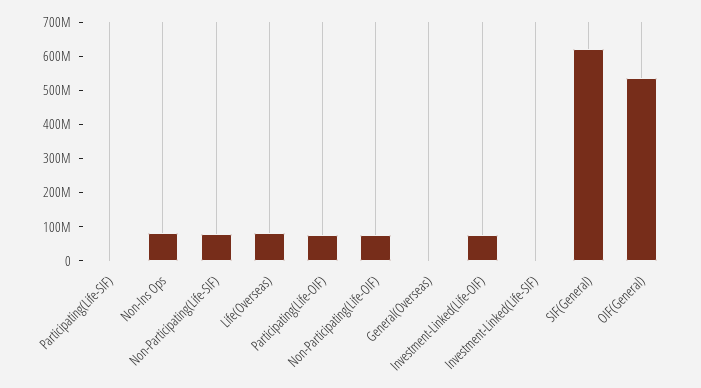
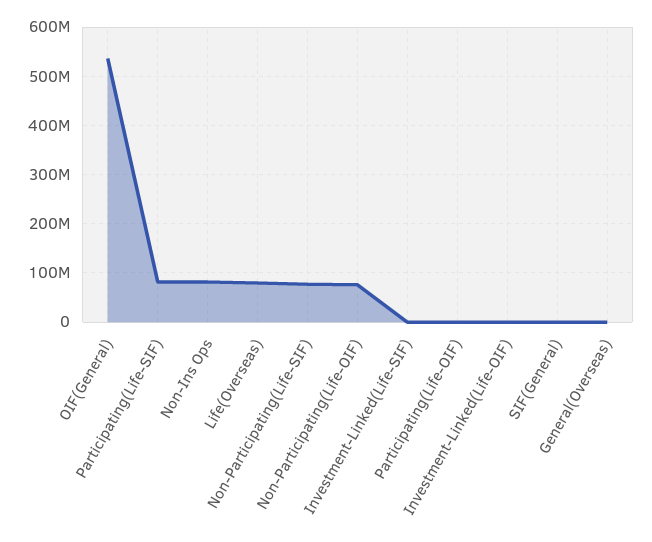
Participating(Life-SIF): 0 -> 80000000
Participating(Life-OIF): 75000000 -> 0
Investment-Linked(Life-OIF): 75000000 -> 0
SIF(General): 625000000 -> 0

